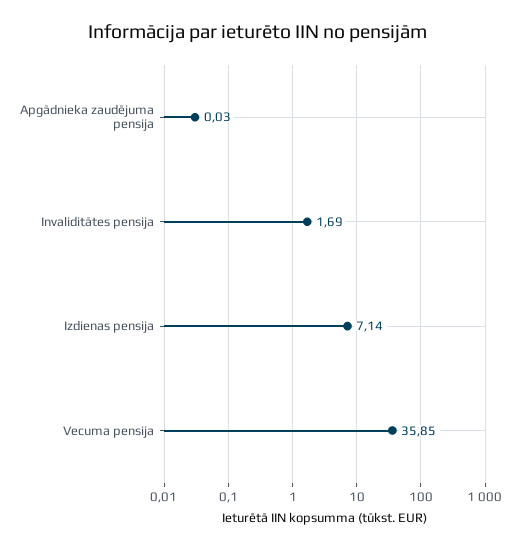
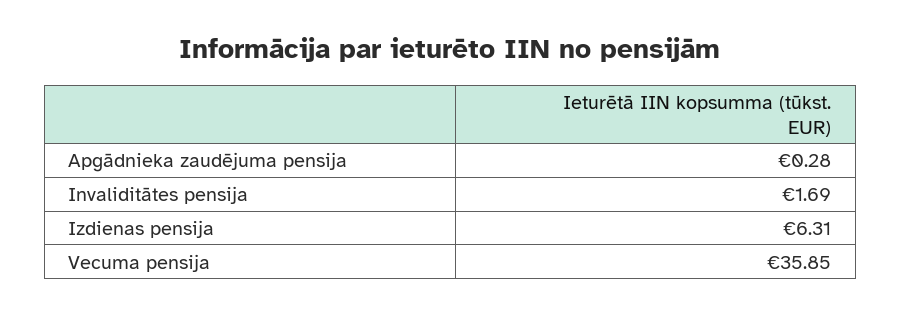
Apgādnieka zaudējuma pensija: 0.03 -> 0.28
Izdienas pensija: 7.14 -> 6.31

